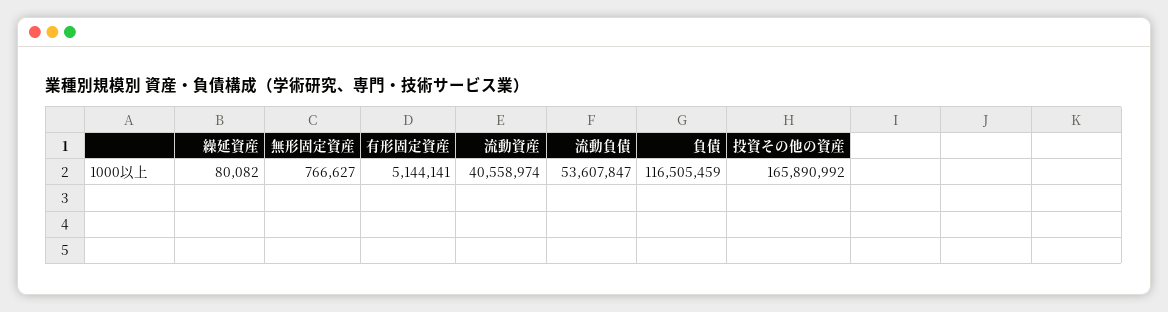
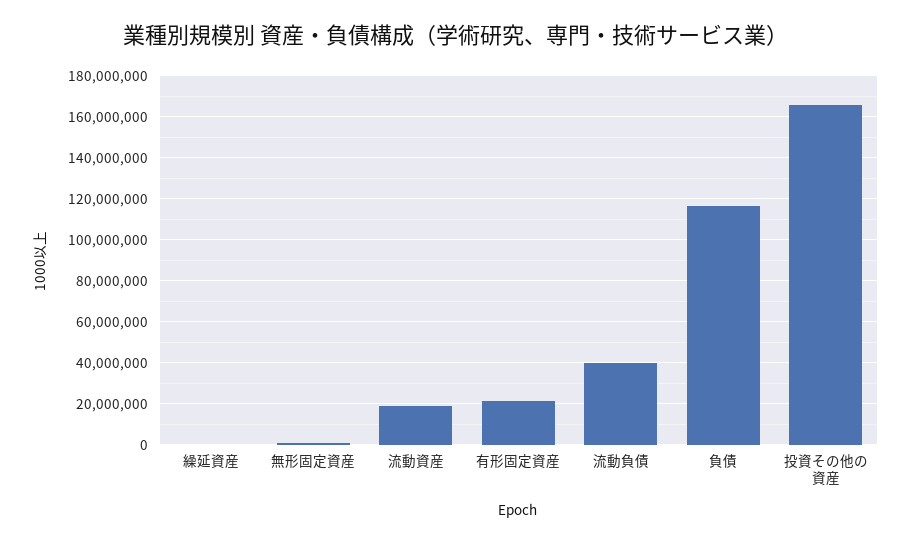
有形固定資産: 5144141 -> 20000000
流動資産: 40558974 -> 20000000
流動負債: 53607847 -> 40000000

